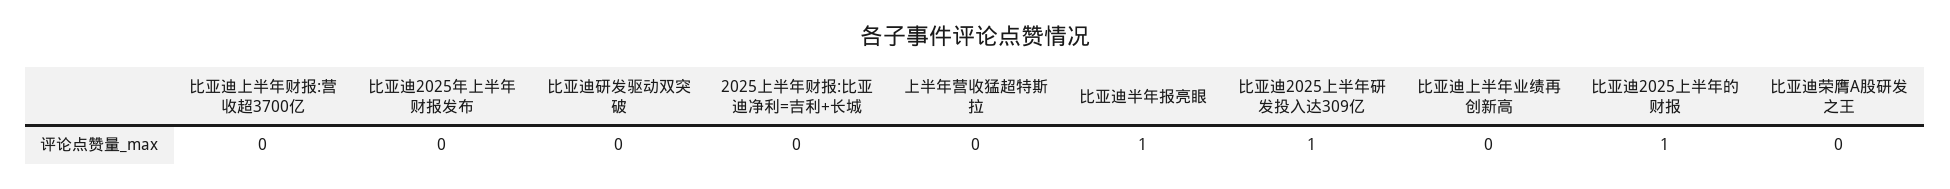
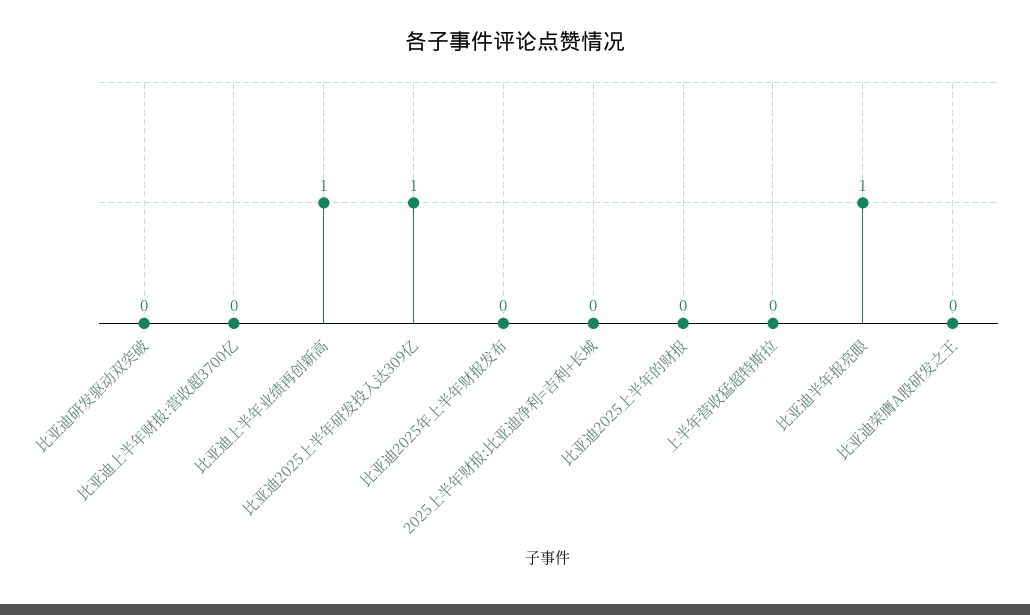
比亚迪上半年业绩再创新高: 0 -> 1
比亚迪2025上半年的财报: 1 -> 0

